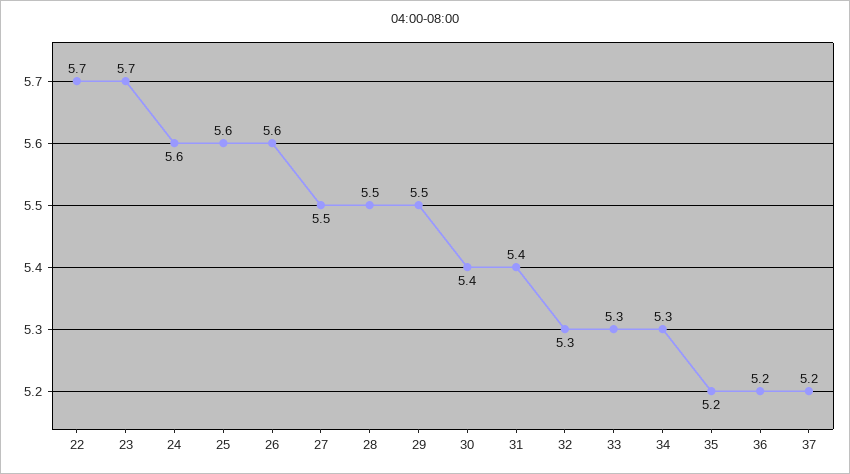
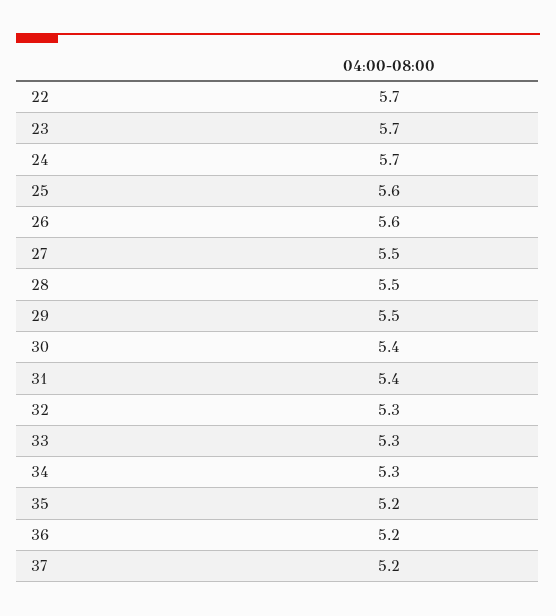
24: 5.6 -> 5.7

